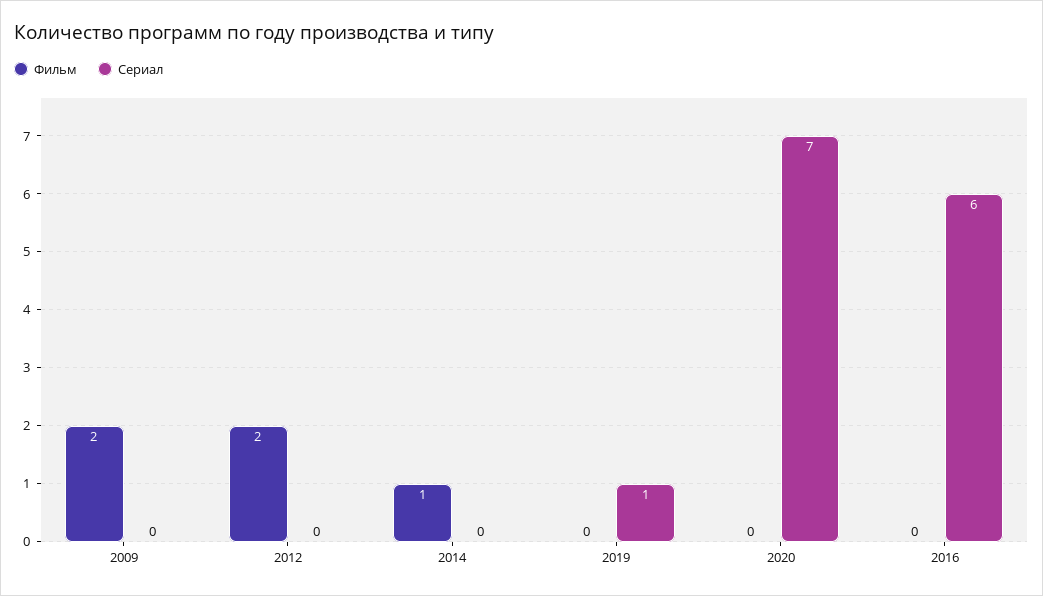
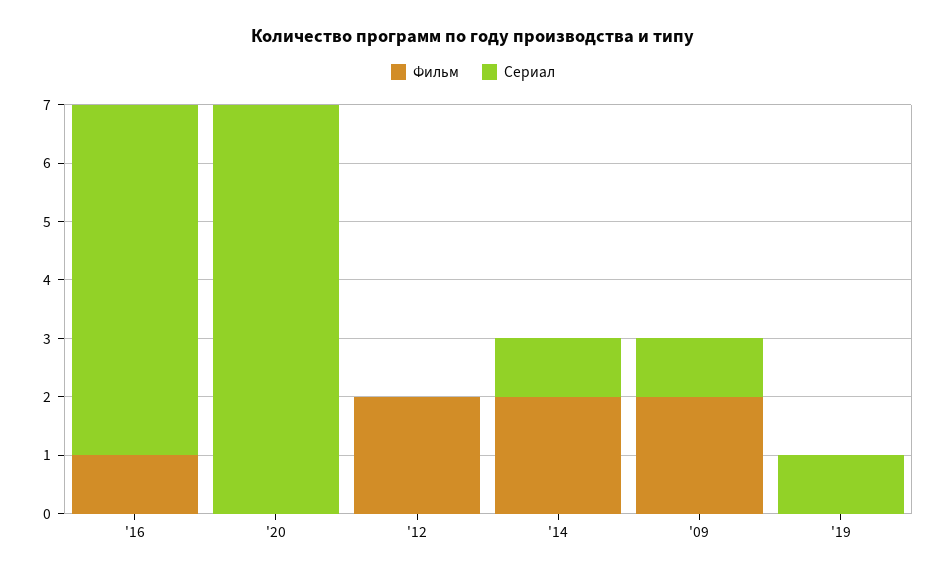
Сериал, 2009: 0 -> 1
Фильм, 2014: 1 -> 2
Сериал, 2014: 0 -> 1
Фильм, 2016: 0 -> 1

